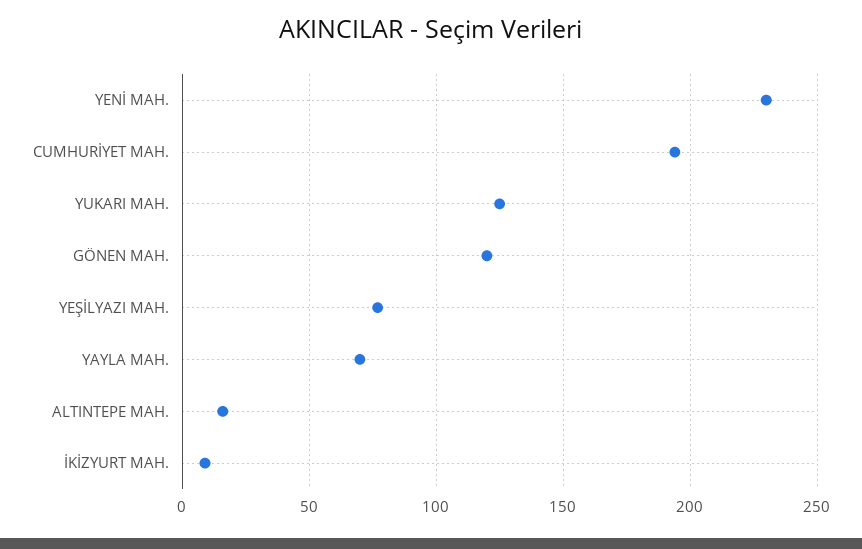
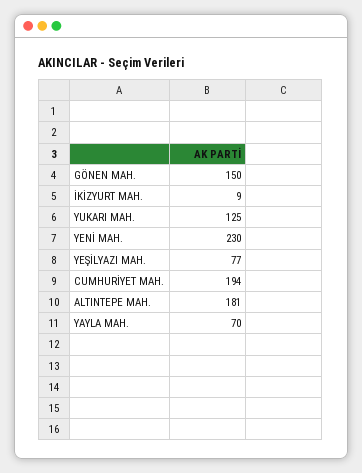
GÖNEN MAH.: 120 -> 150
ALTINTEPE MAH.: 15 -> 181

